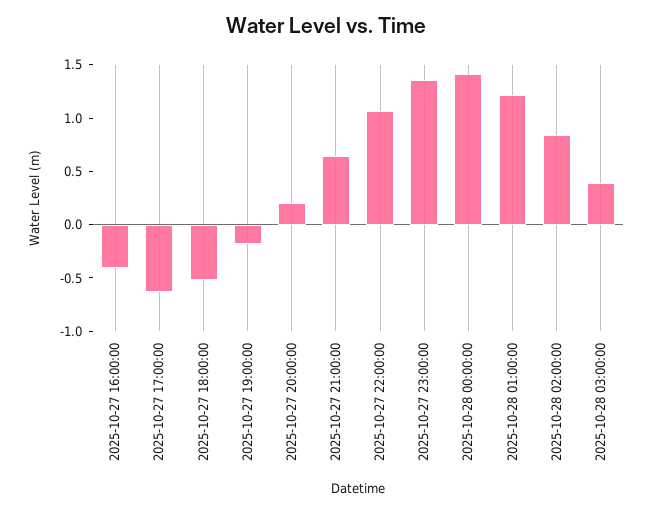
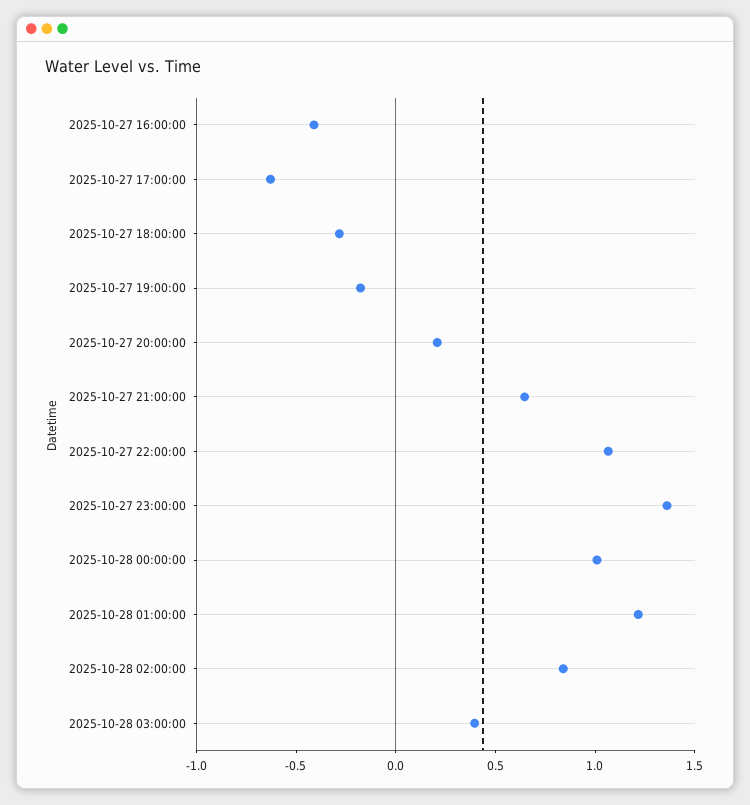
2025-10-27 18:00:00: -0.5 -> -0.3
2025-10-28 00:00:00: 1.4 -> 1

